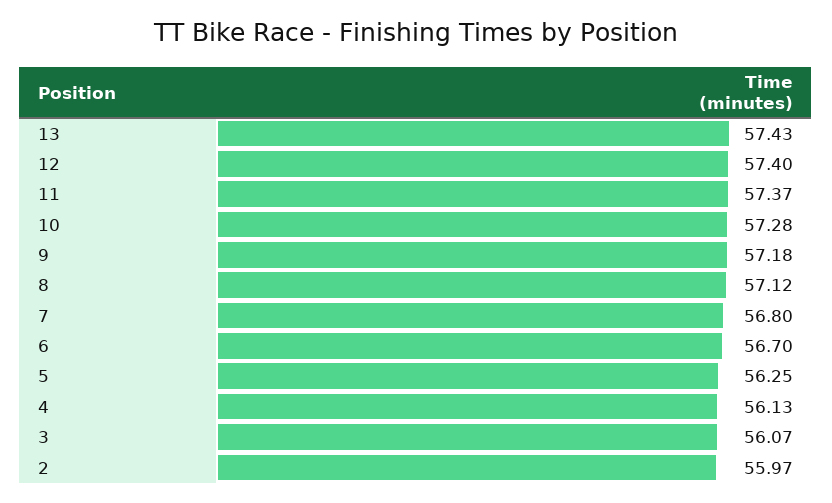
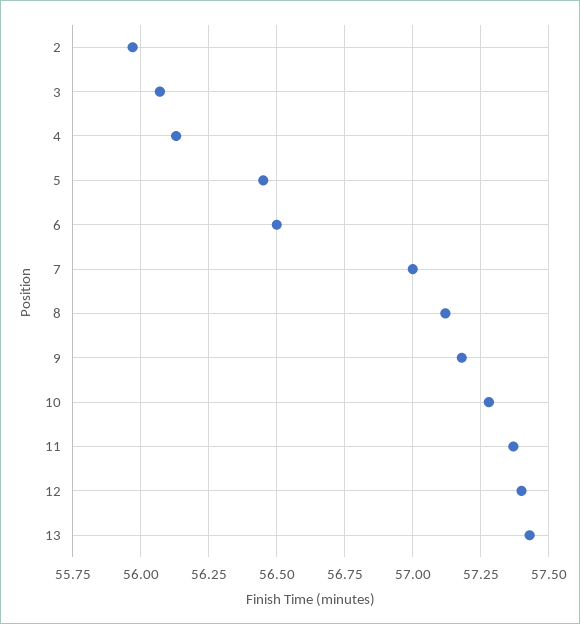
7: 56.8 -> 57
6: 56.7 -> 56.5
5: 56.25 -> 56.45

